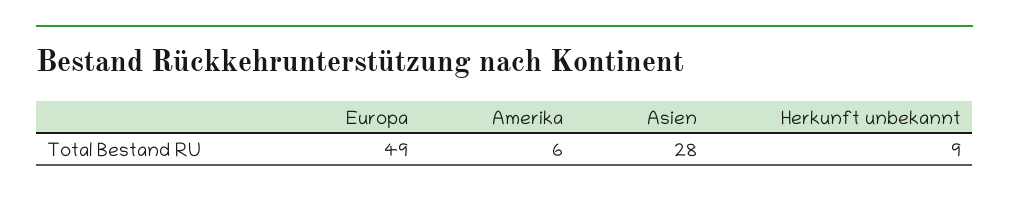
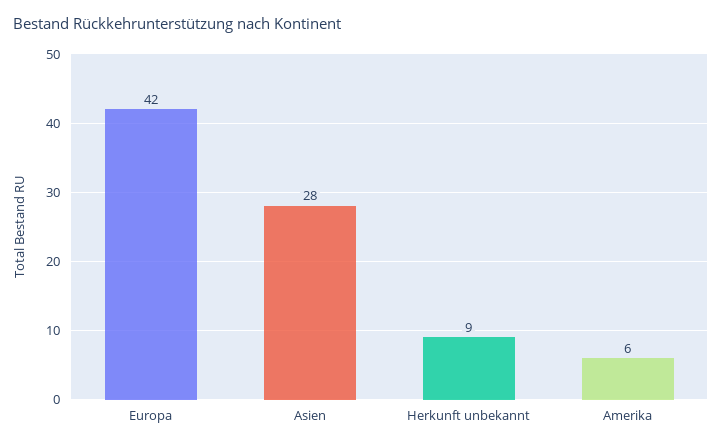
Europa: 49 -> 42

